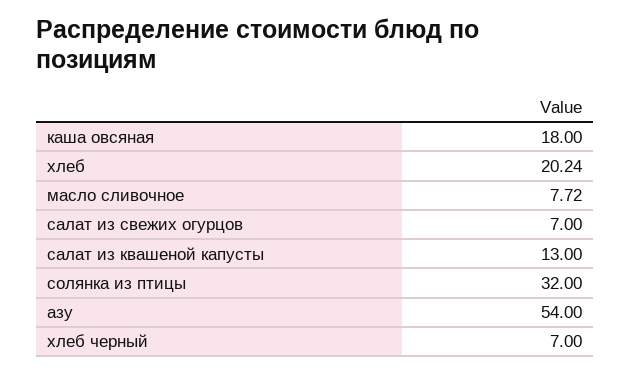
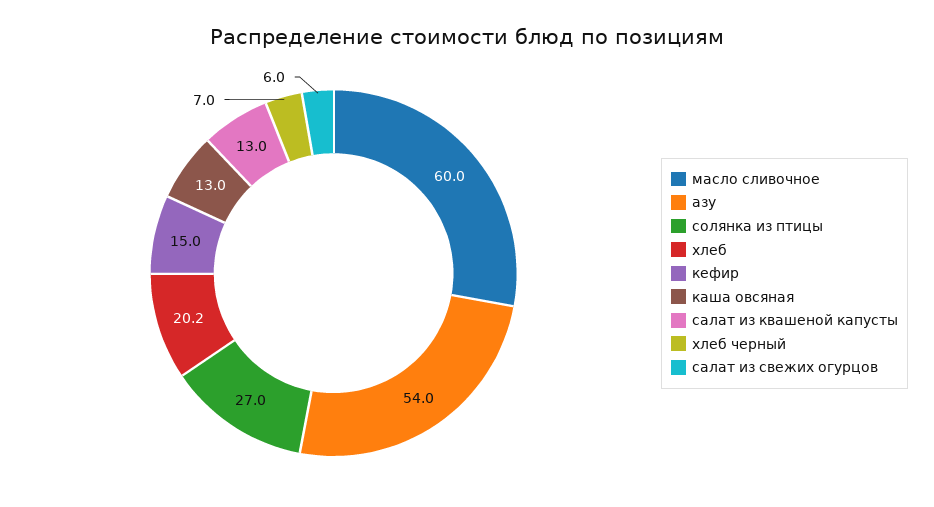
каша овсяная: 18 -> 13
масло сливочное: 7.72 -> 60
салат из свежих огурцов: 7 -> 6
солянка из птицы: 32 -> 27
кефир: none -> 15

